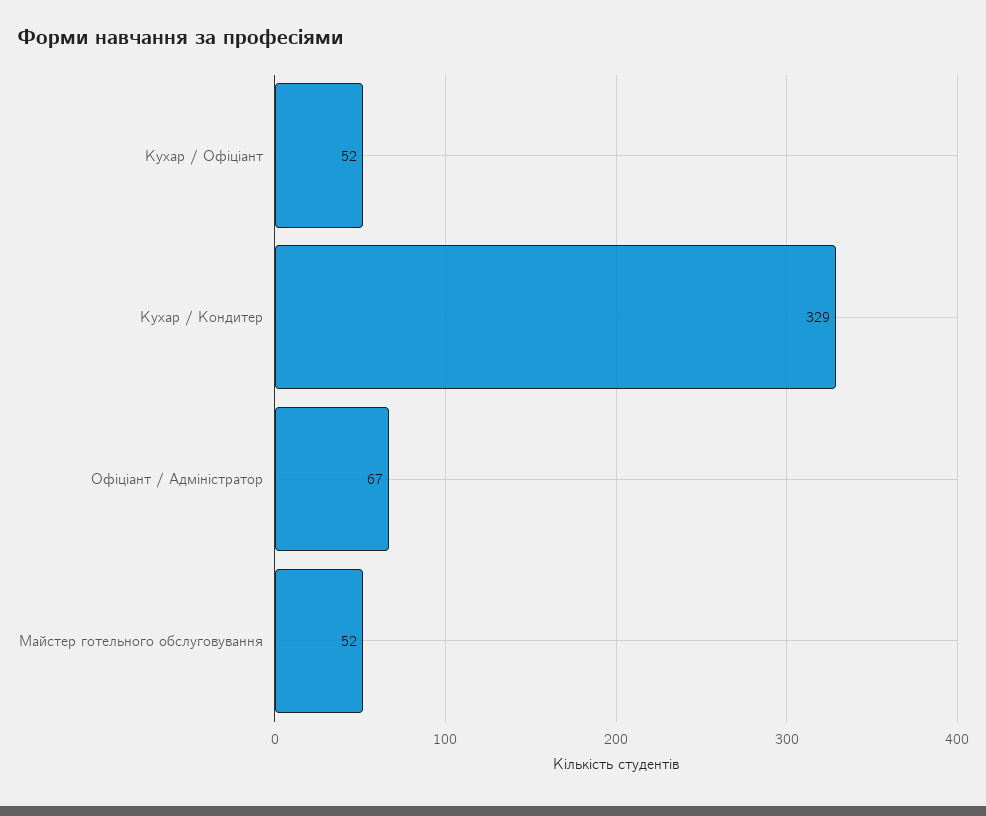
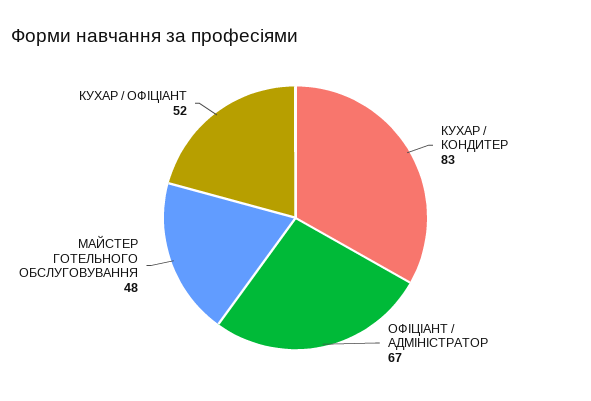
Кухар / Кондитер: 329 -> 83
Майстер готельного обслуговування: 52 -> 48

